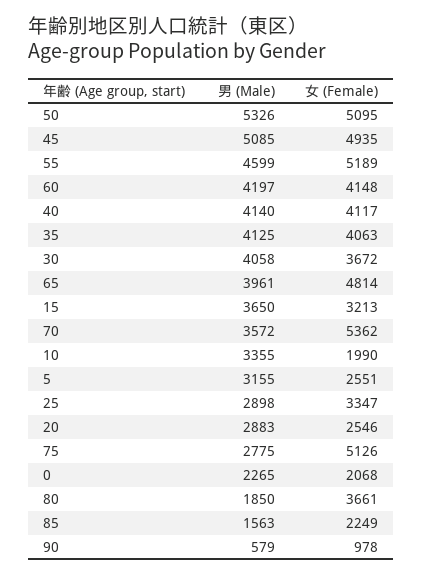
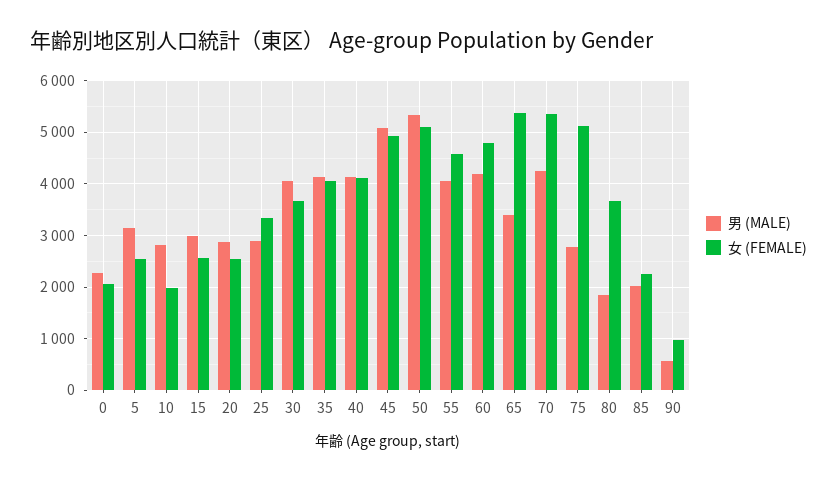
男 (Male), 55: 4599 -> 4000
女 (Female), 55: 5189 -> 4600
女 (Female), 60: 4148 -> 4800
男 (Male), 65: 3961 -> 3400
女 (Female), 65: 4814 -> 5400
男 (Male), 15: 3650 -> 3000
女 (Female), 15: 3213 -> 2600
男 (Male), 70: 3572 -> 4200
男 (Male), 10: 3355 -> 2800
男 (Male), 85: 1563 -> 2000

